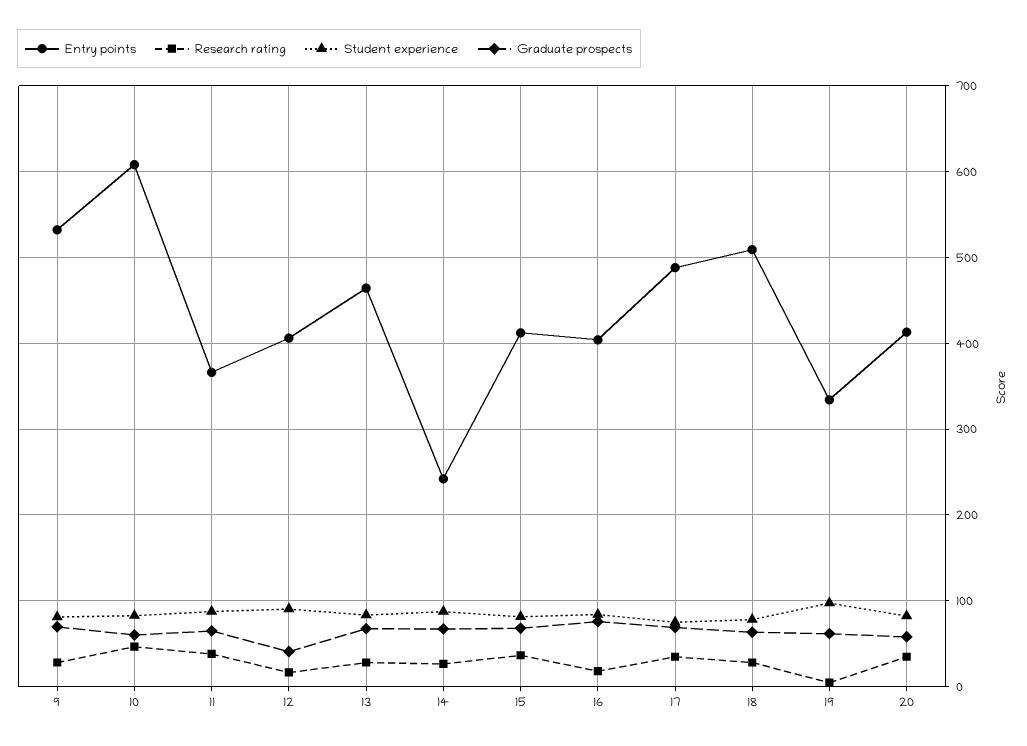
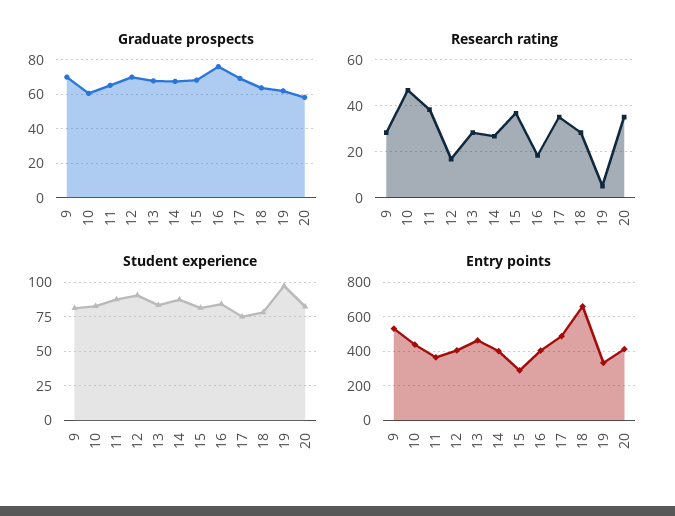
Entry points, 10: 610 -> 450
Graduate prospects, 12: 40 -> 70
Entry points, 14: 240 -> 400
Entry points, 15: 410 -> 300
Entry points, 18: 510 -> 650

